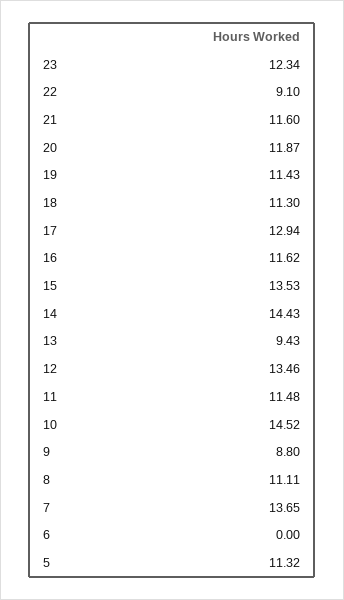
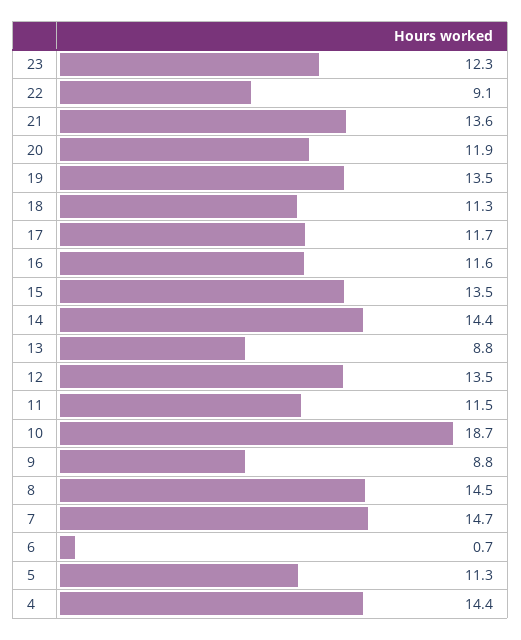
21: 11.6 -> 13.6
19: 11.43 -> 13.5
17: 12.94 -> 11.7
13: 9.43 -> 8.8
10: 14.52 -> 18.7
8: 11.11 -> 14.5
7: 13.65 -> 14.7
6: 0 -> 0.7
4: none -> 14.4

